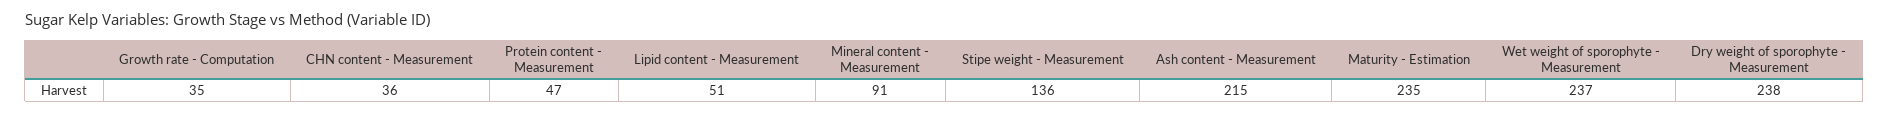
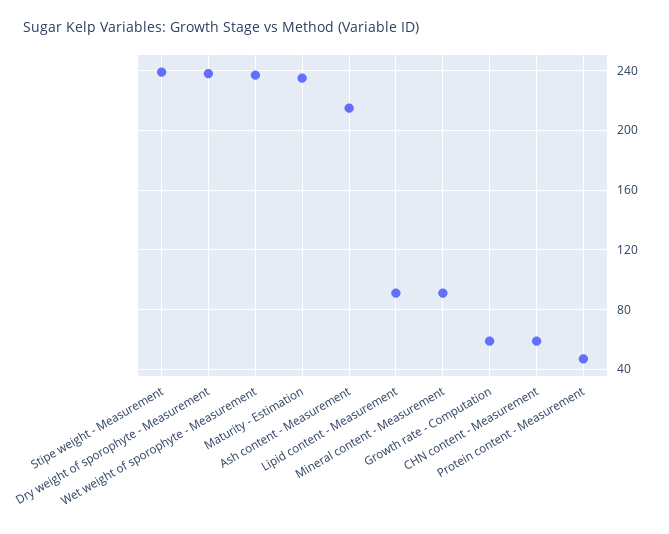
Growth rate - Computation: 35 -> 60
CHN content - Measurement: 36 -> 60
Lipid content - Measurement: 51 -> 90
Stipe weight - Measurement: 136 -> 240

